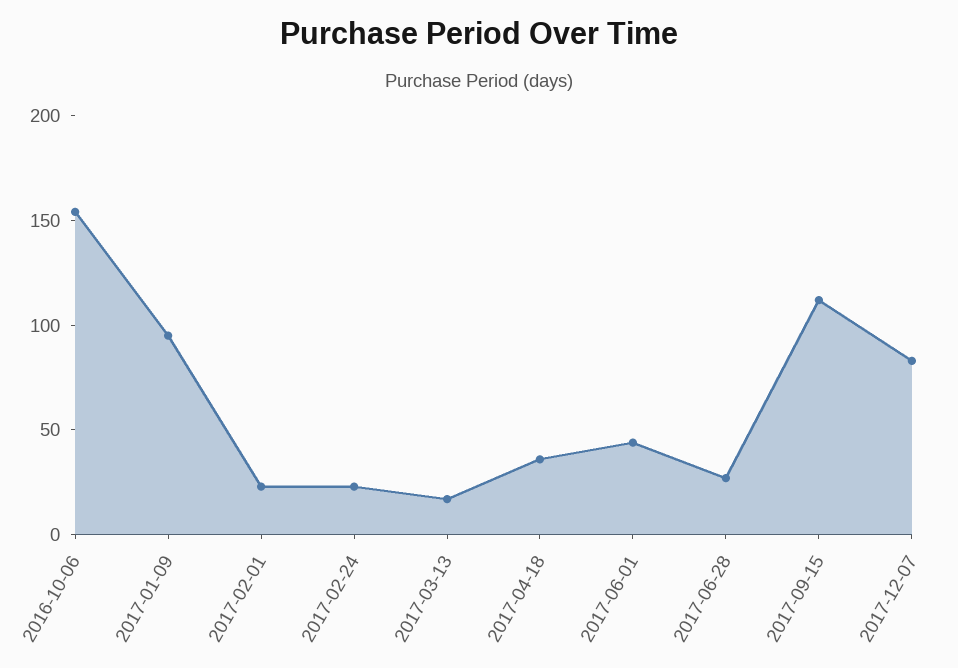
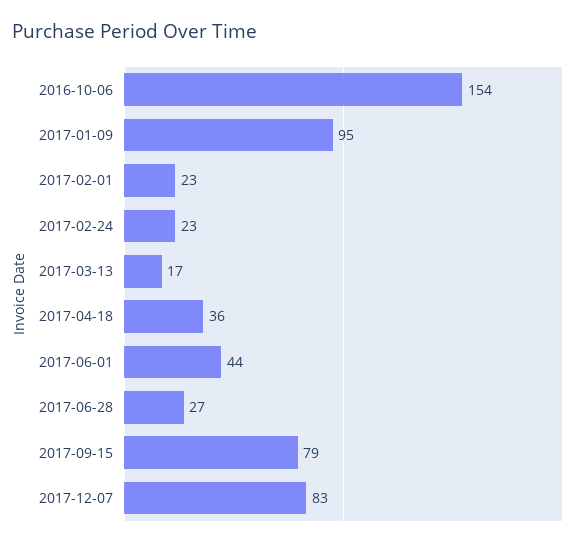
2017-09-15: 110 -> 79

